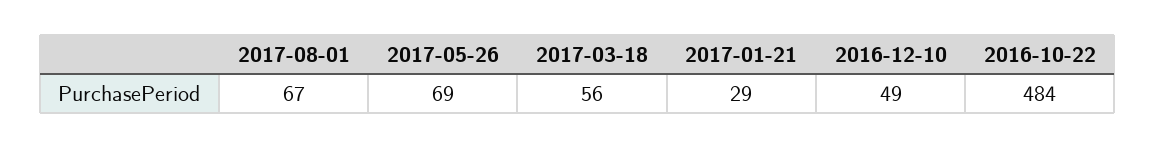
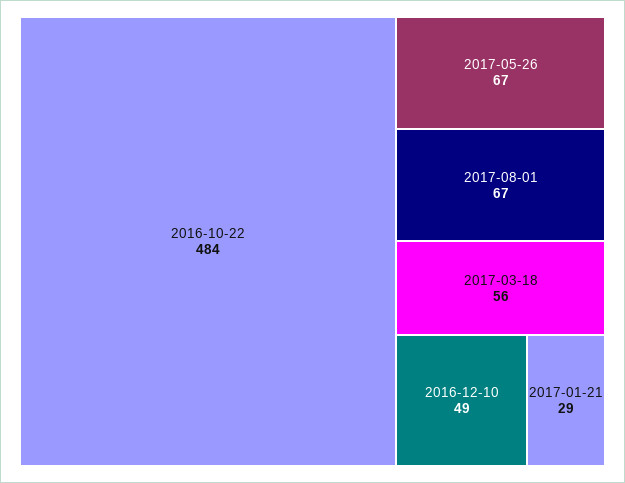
2017-05-26: 69 -> 67

